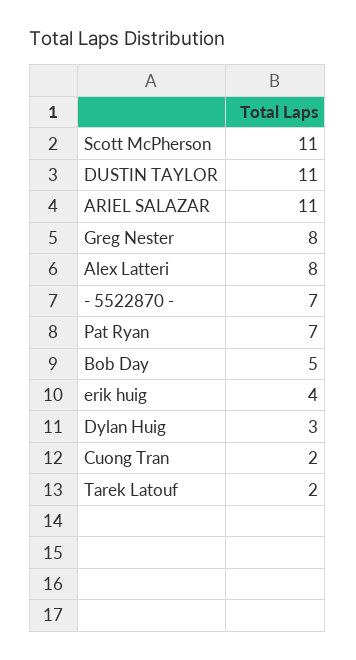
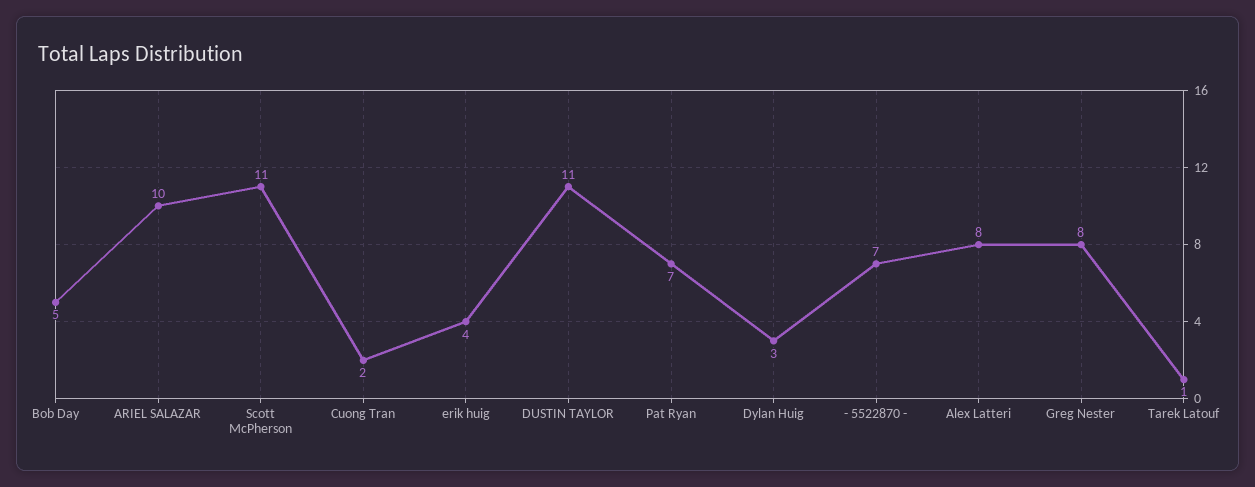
ARIEL SALAZAR: 11 -> 10
Tarek Latouf: 2 -> 1

